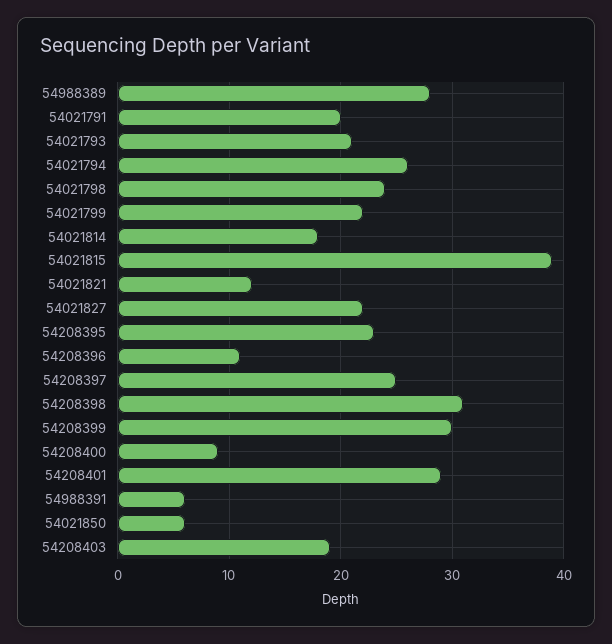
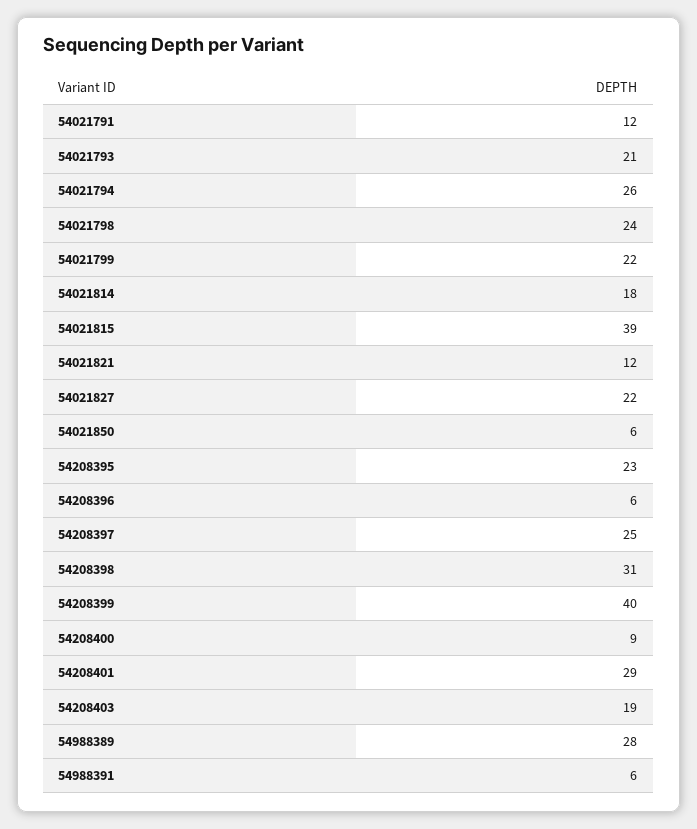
54021791: 20 -> 12
54208396: 11 -> 6
54208399: 30 -> 40

